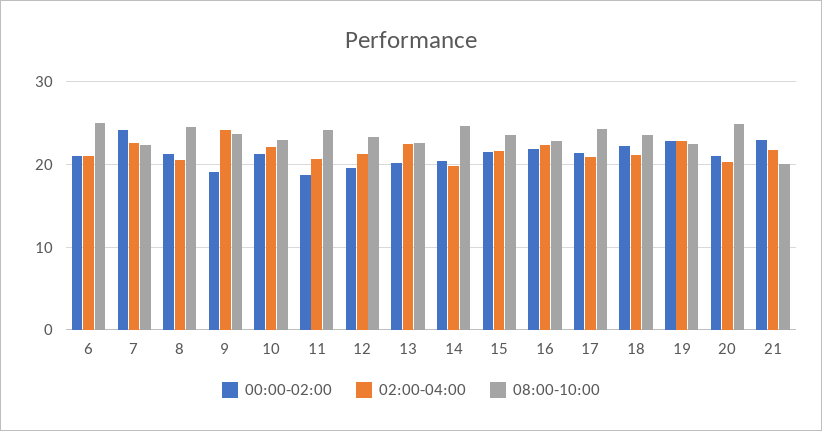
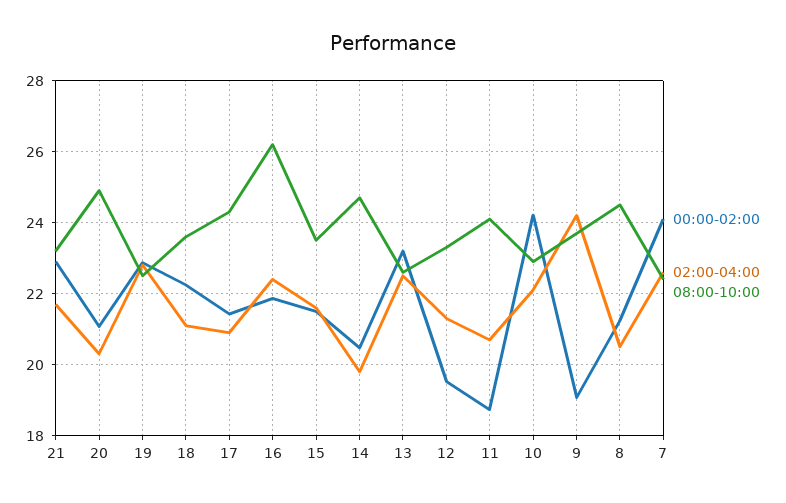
00:00-02:00, 6: 21 -> none
02:00-04:00, 6: 21 -> none
08:00-10:00, 6: 25 -> none
00:00-02:00, 10: 21 -> 24.2
00:00-02:00, 13: 20 -> 23.2
08:00-10:00, 16: 23 -> 26.2
08:00-10:00, 21: 20 -> 23.2

